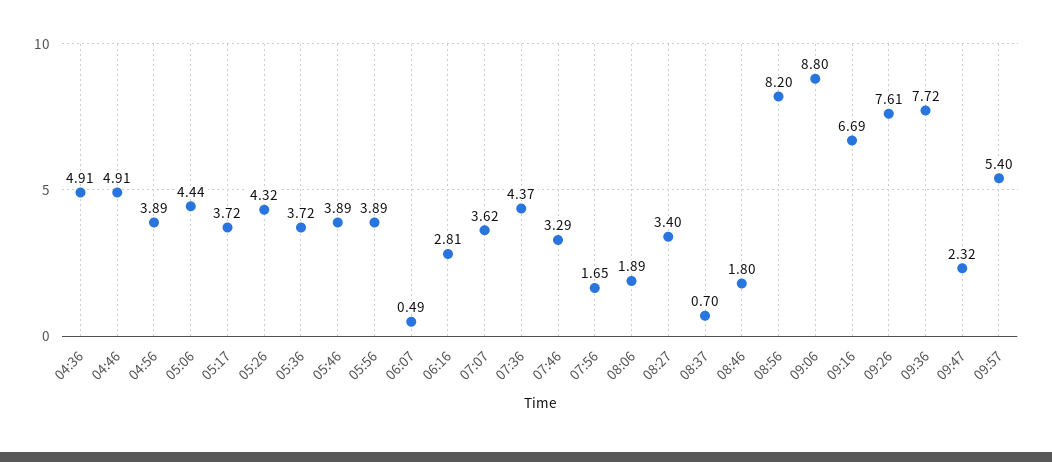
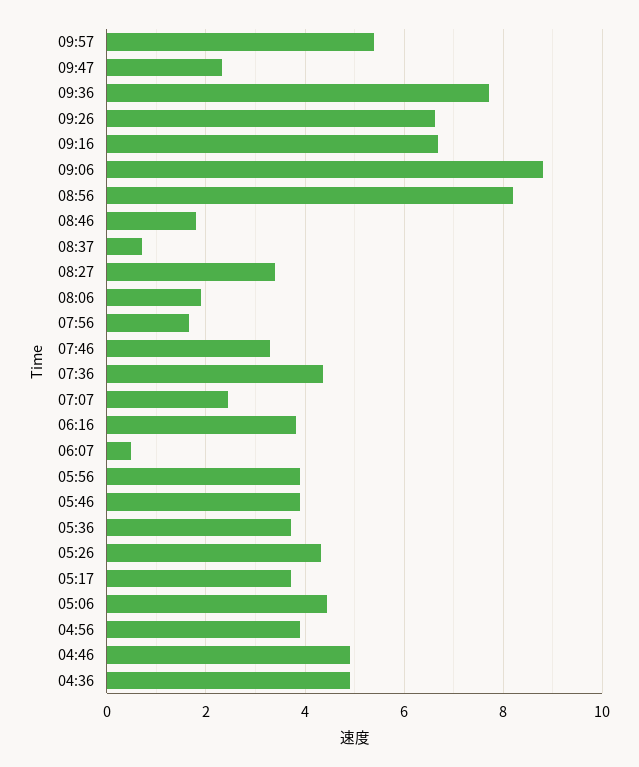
06:16: 2.81 -> 3.8
07:07: 3.62 -> 2.4
09:26: 7.61 -> 6.6

